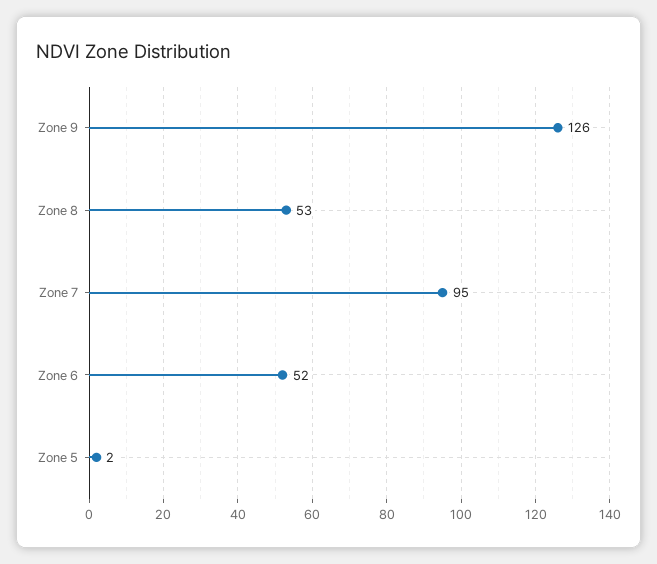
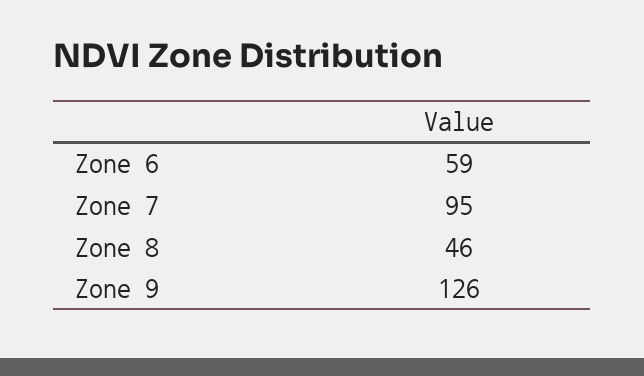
Zone 8: 53 -> 46
Zone 6: 52 -> 59
Zone 5: 2 -> none

